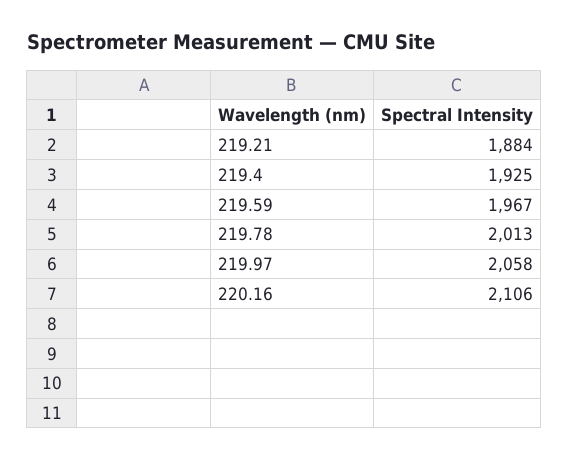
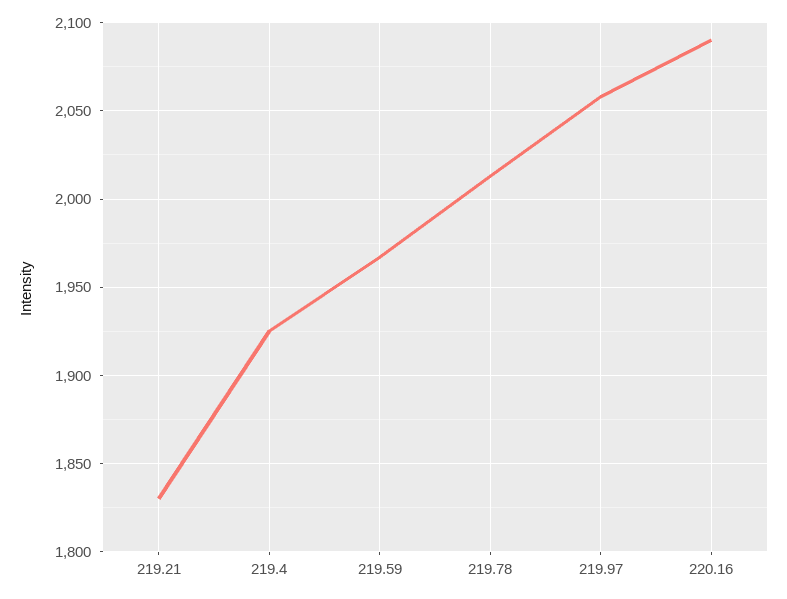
219.21: 1884 -> 1830
220.16: 2106 -> 2090

